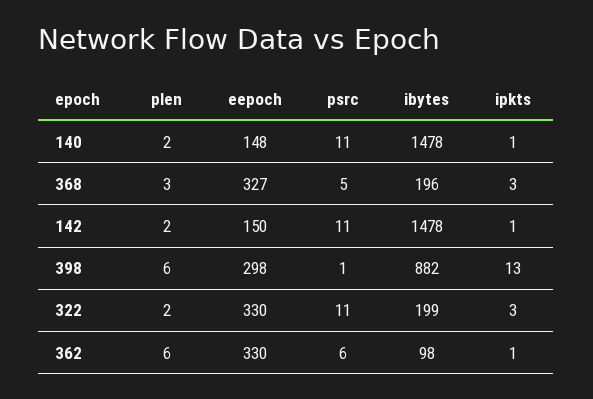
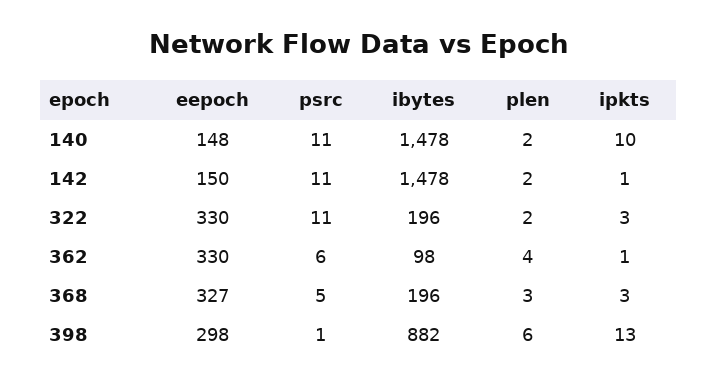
ipkts, 140: 1 -> 10
ibytes, 322: 199 -> 196
plen, 362: 6 -> 4

